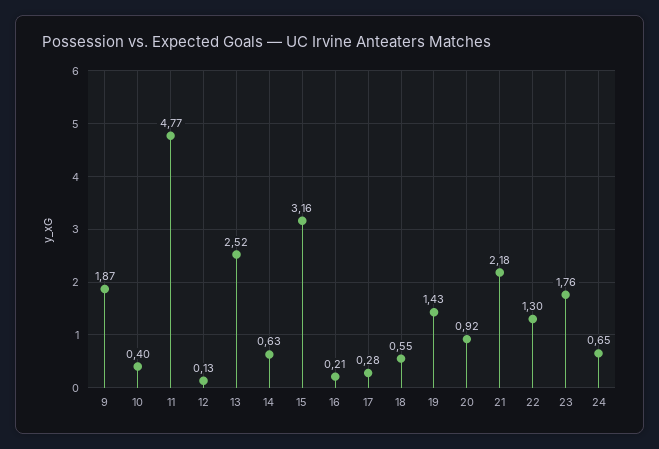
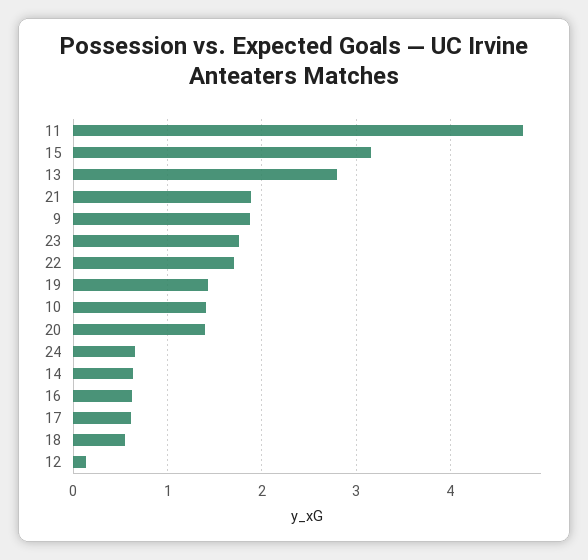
10: 0.4 -> 1.4
13: 2.52 -> 2.8
16: 0.21 -> 0.6
17: 0.28 -> 0.6
20: 0.92 -> 1.4
21: 2.18 -> 1.9
22: 1.3 -> 1.7

